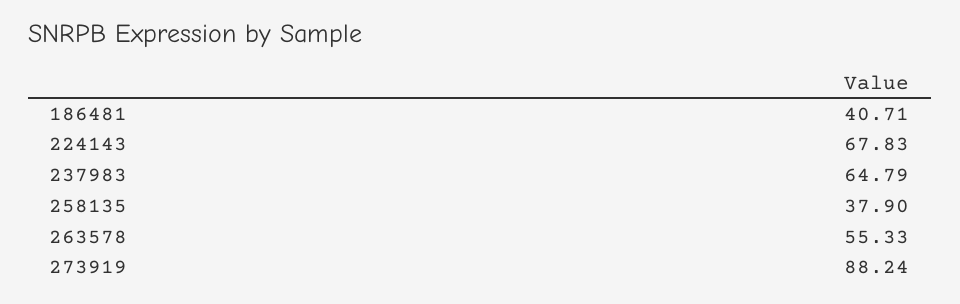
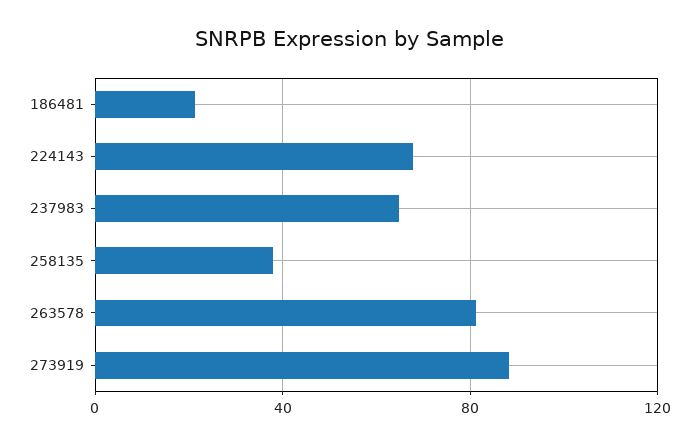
186481: 40.71 -> 20
263578: 55.33 -> 80

